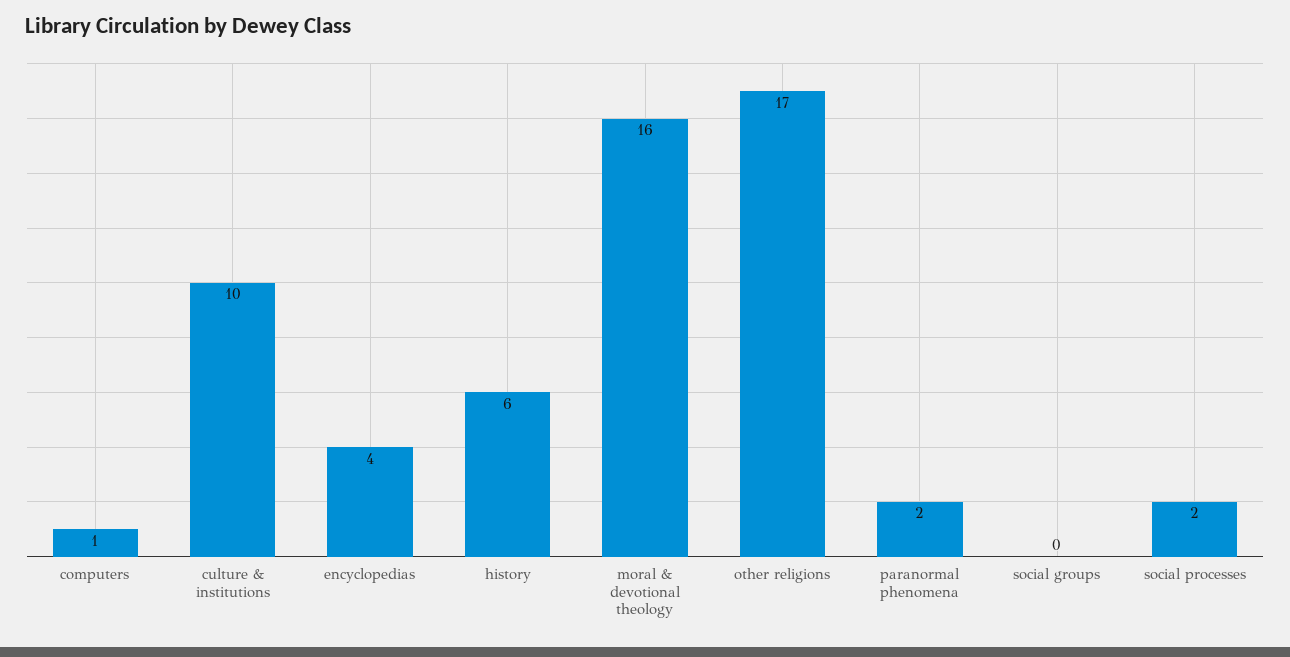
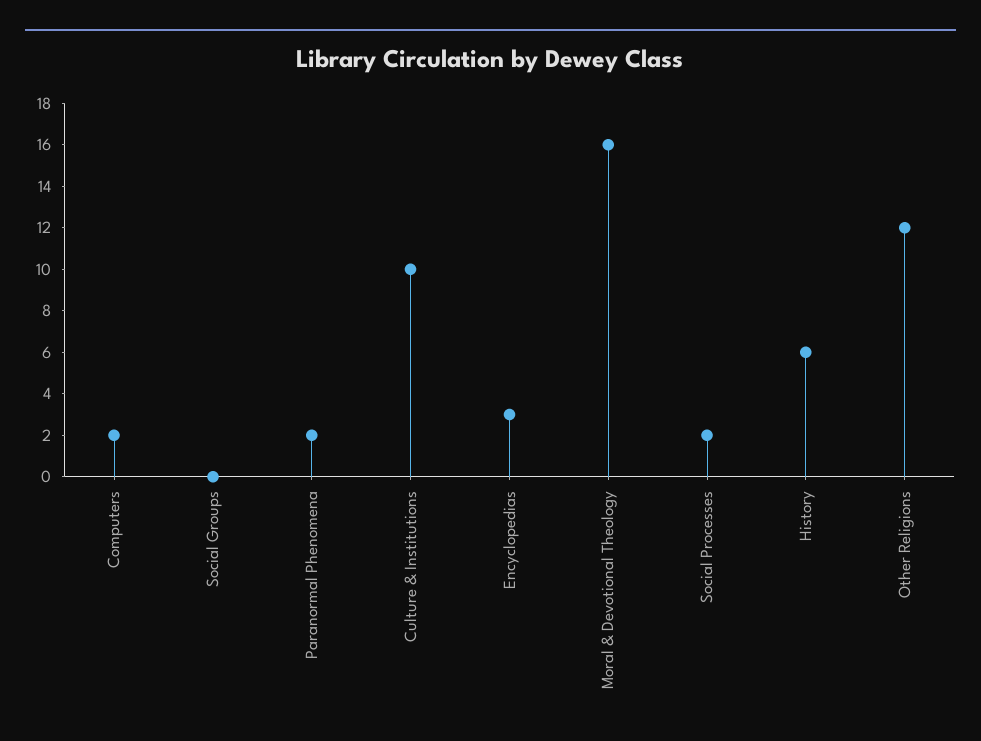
computers: 1 -> 2
encyclopedias: 4 -> 3
other religions: 17 -> 12

